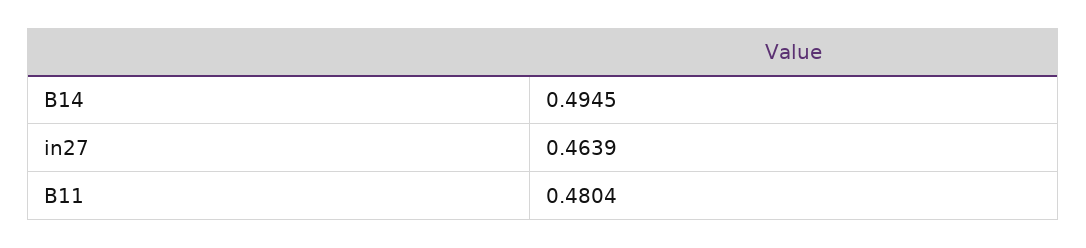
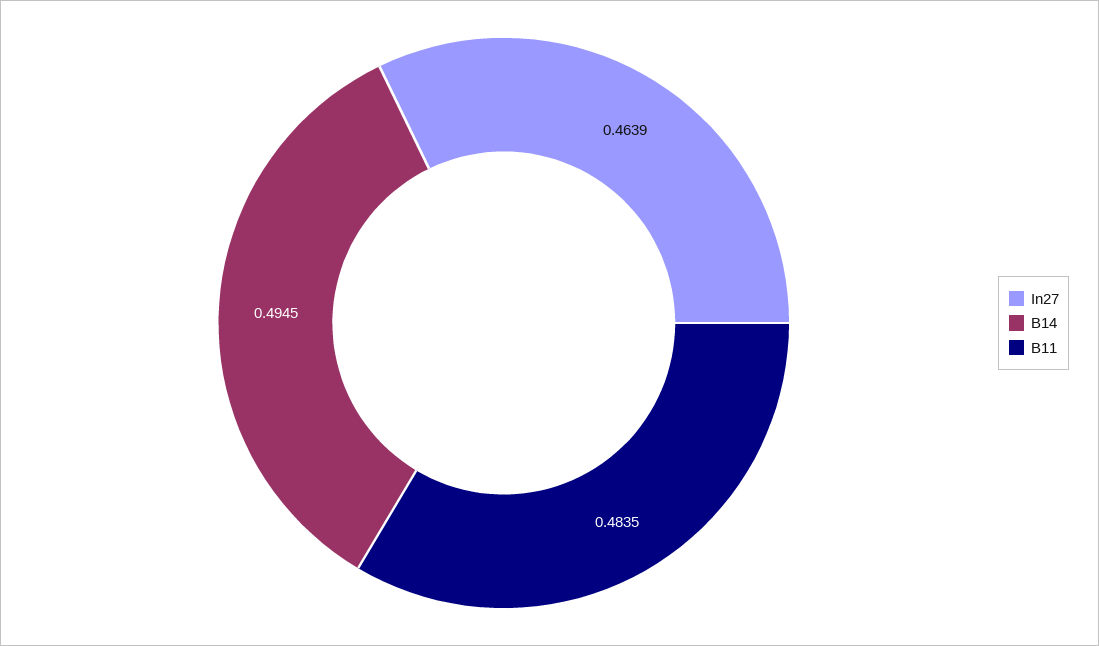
B11: 0.4804 -> 0.4835

